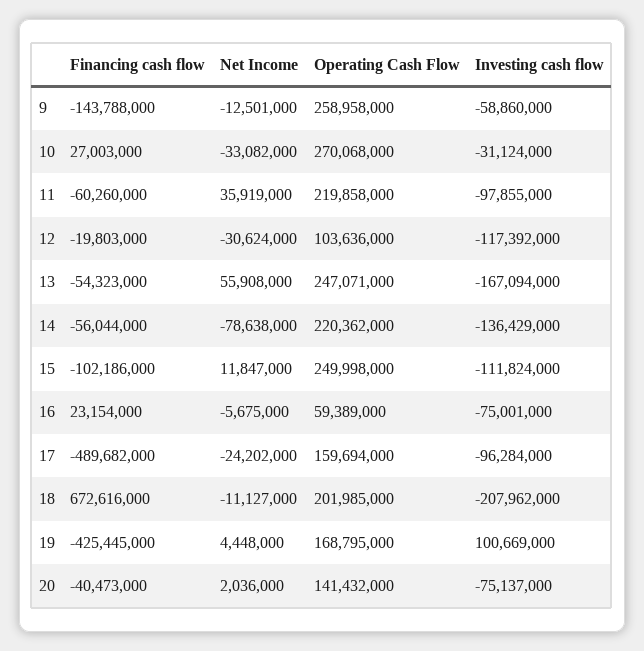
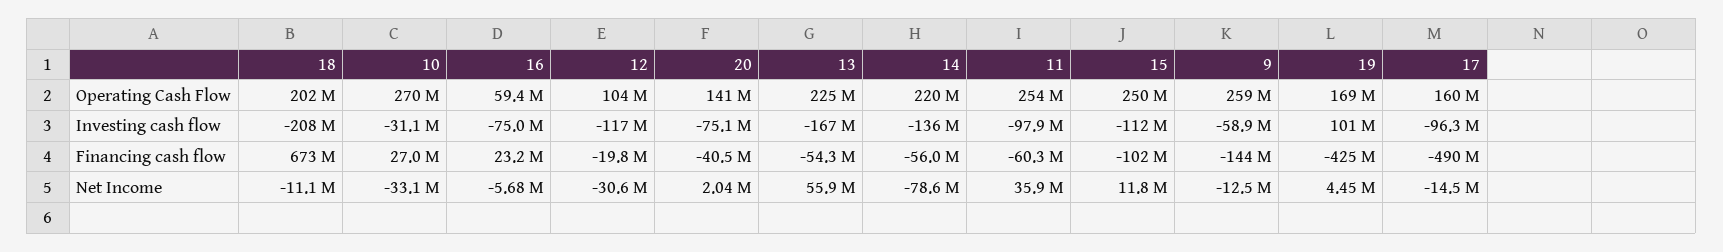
Operating Cash Flow, 11: 219858000 -> 254000000
Operating Cash Flow, 13: 247071000 -> 225000000
Net Income, 17: -24202000 -> -14500000

